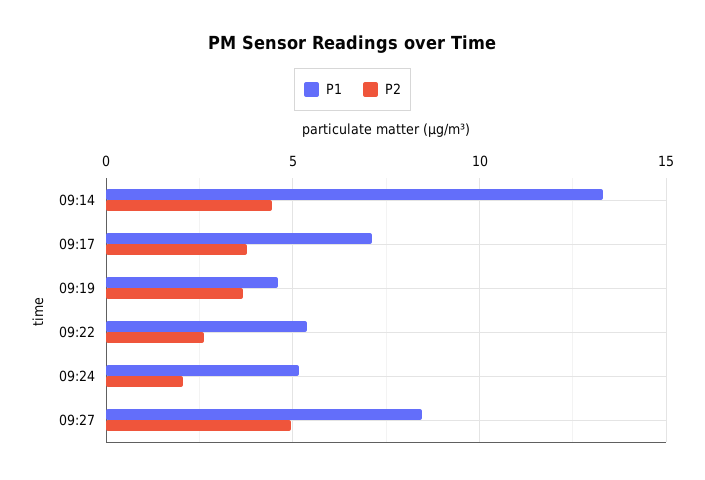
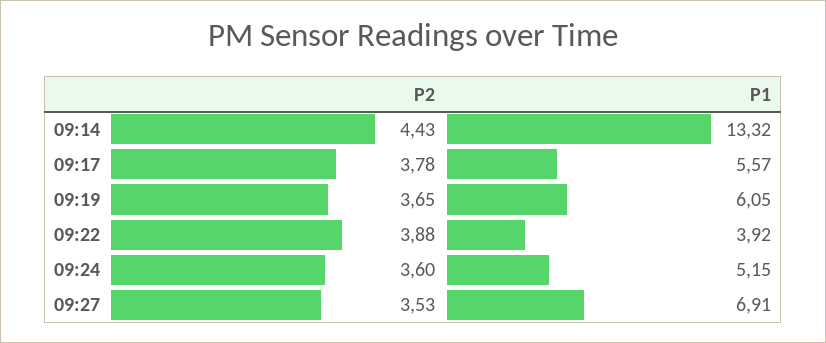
P1, 09:17: 7 -> 5.57
P1, 09:19: 4.5 -> 6.05
P1, 09:22: 5.5 -> 3.92
P2, 09:22: 2.5 -> 3.88
P2, 09:24: 2 -> 3.6
P1, 09:27: 8.5 -> 6.91
P2, 09:27: 5 -> 3.53

